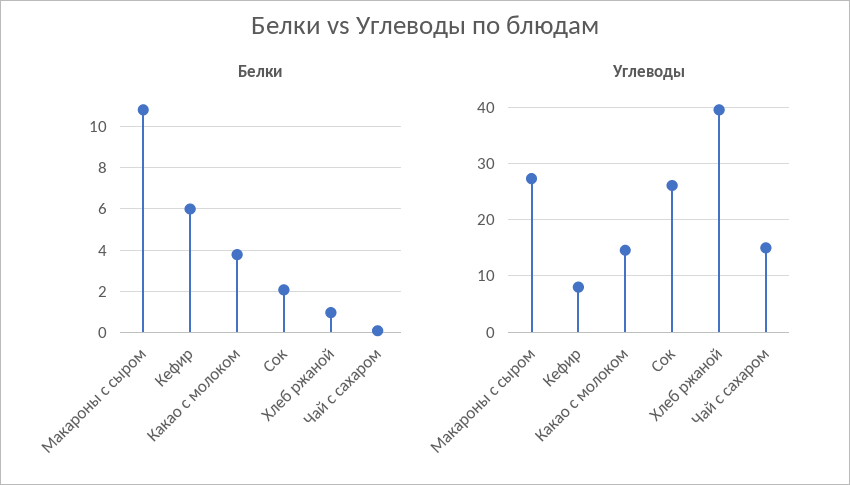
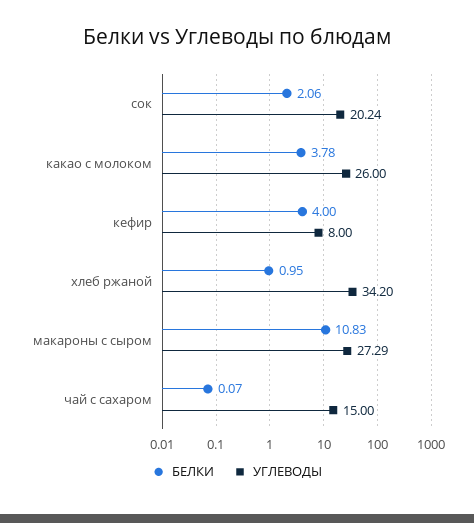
Белки, Кефир: 6 -> 4
Углеводы, Какао с молоком: 14 -> 26
Углеводы, Сок: 26 -> 20.24
Углеводы, Хлеб ржаной: 40 -> 34.2

